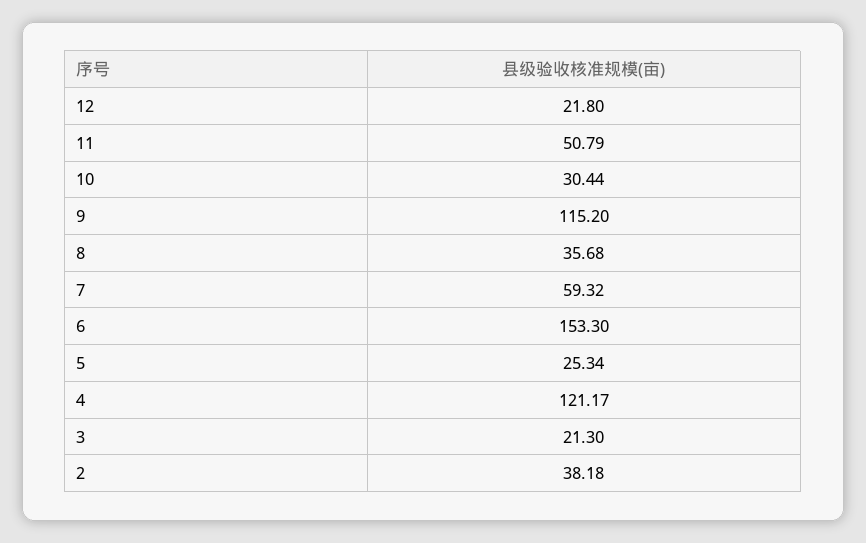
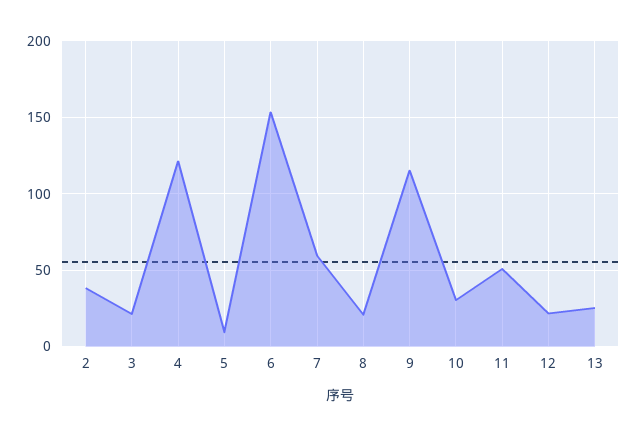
8: 35.68 -> 20
5: 25.34 -> 10
13: none -> 25

